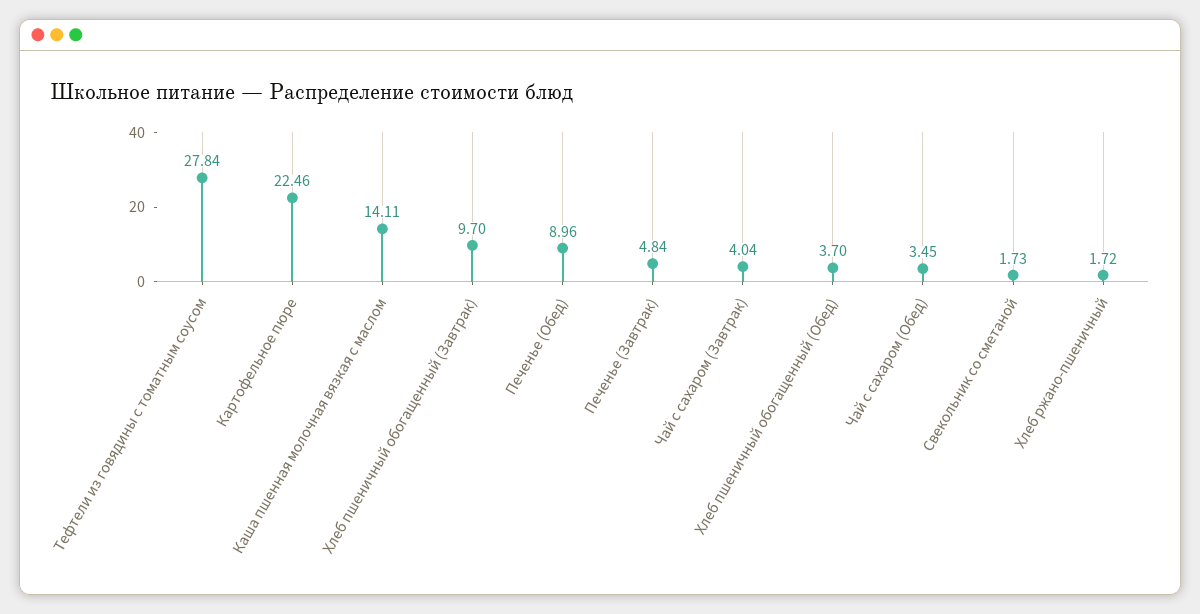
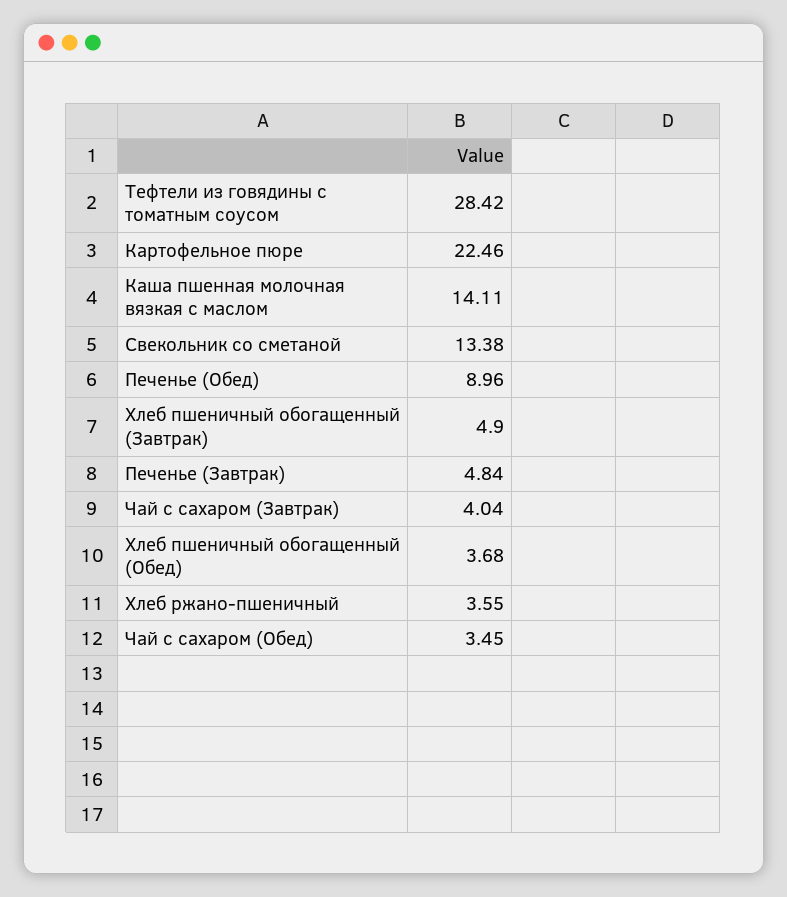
Тефтели из говядины с томатным соусом: 27.84 -> 28.42
Хлеб пшеничный обогащенный (Завтрак): 9.7 -> 4.9
Хлеб пшеничный обогащенный (Обед): 3.7 -> 3.68
Свекольник со сметаной: 1.73 -> 13.38
Хлеб ржано-пшеничный: 1.72 -> 3.55

